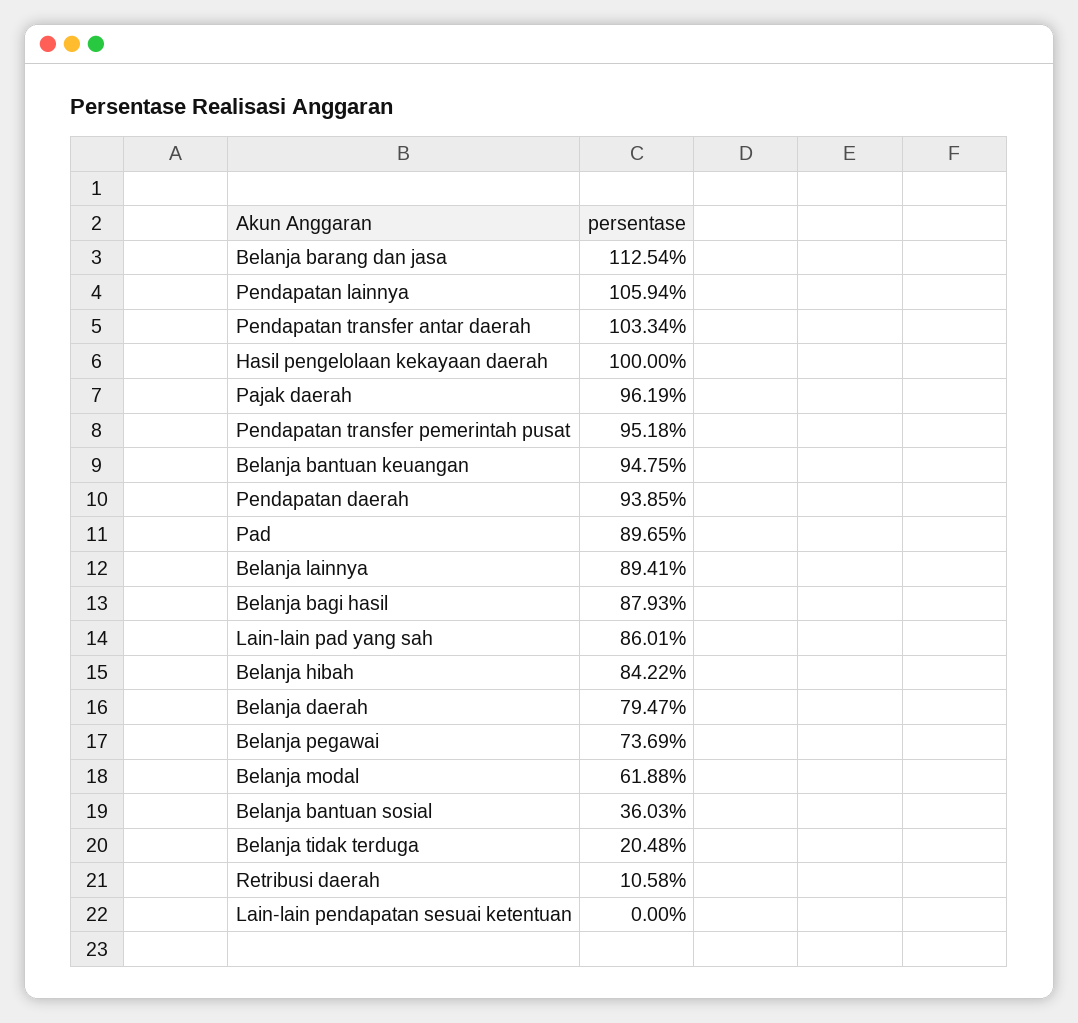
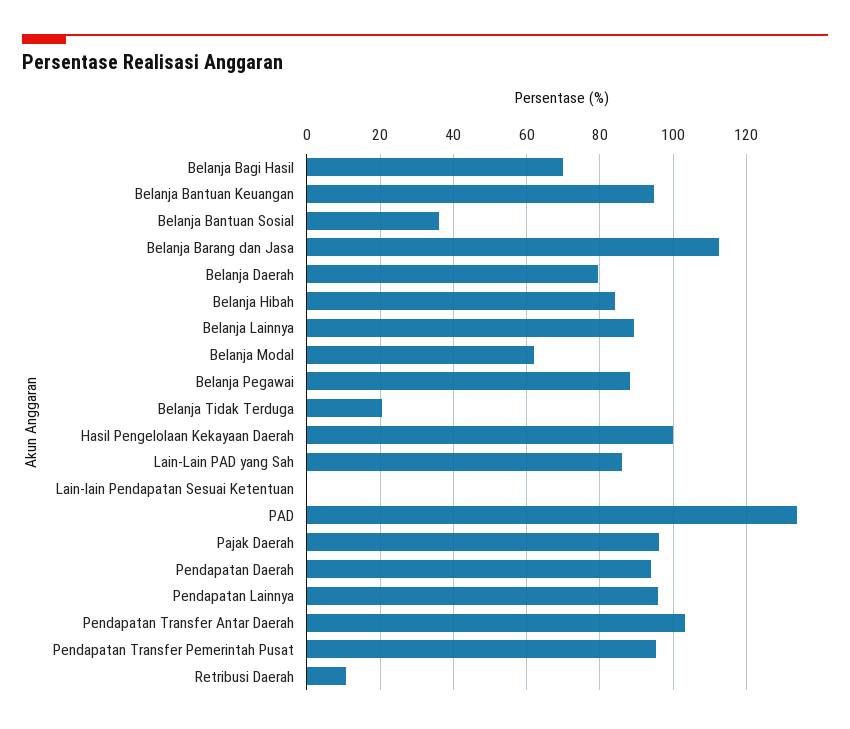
Pendapatan lainnya: 105.94 -> 96
Pad: 89.65 -> 134
Belanja bagi hasil: 87.93 -> 70
Belanja pegawai: 73.69 -> 88

